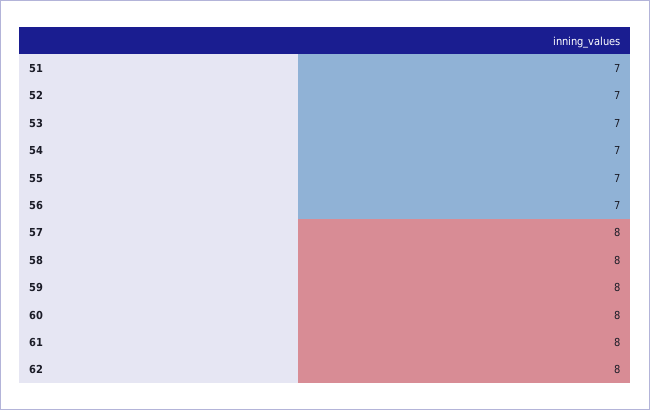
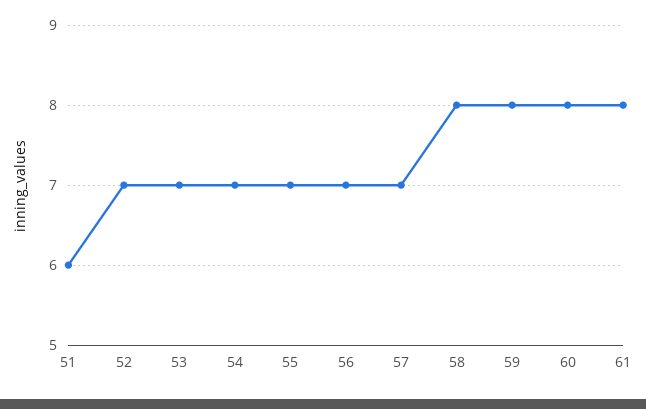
51: 7 -> 6
57: 8 -> 7
62: 8 -> none

